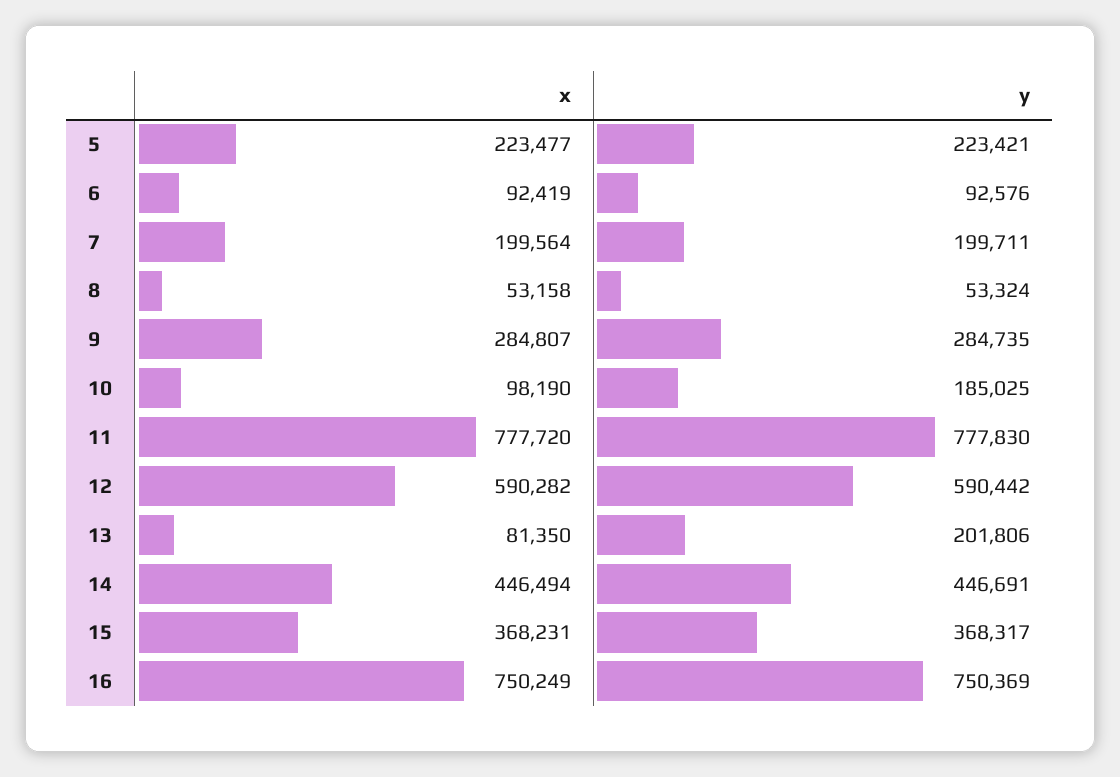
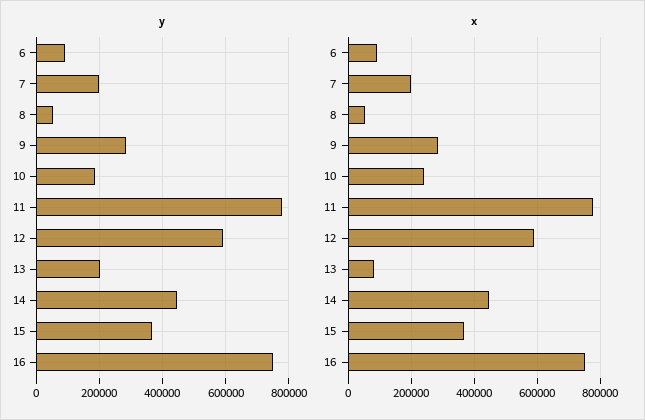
x, 5: 223477 -> none
y, 5: 223421 -> none
x, 10: 98190 -> 240000

